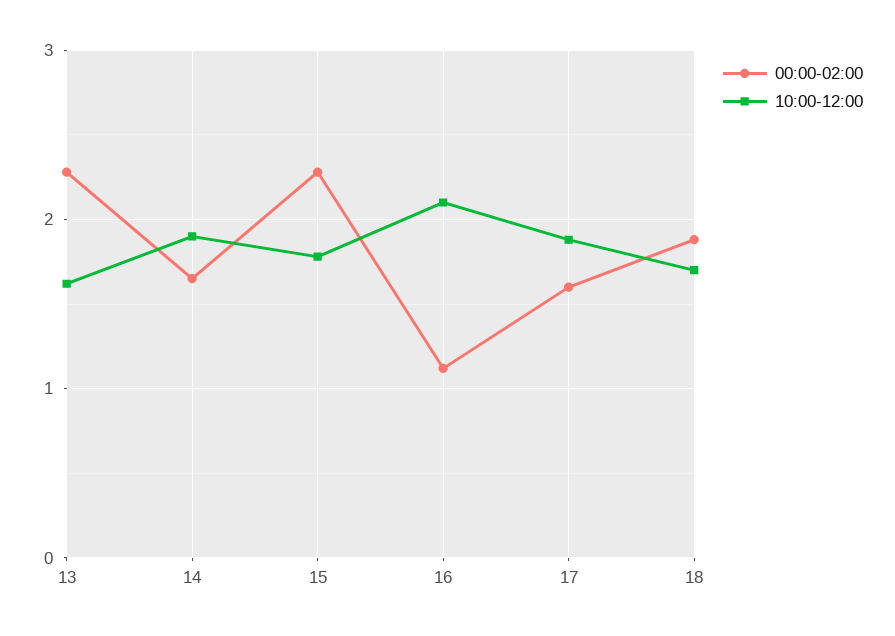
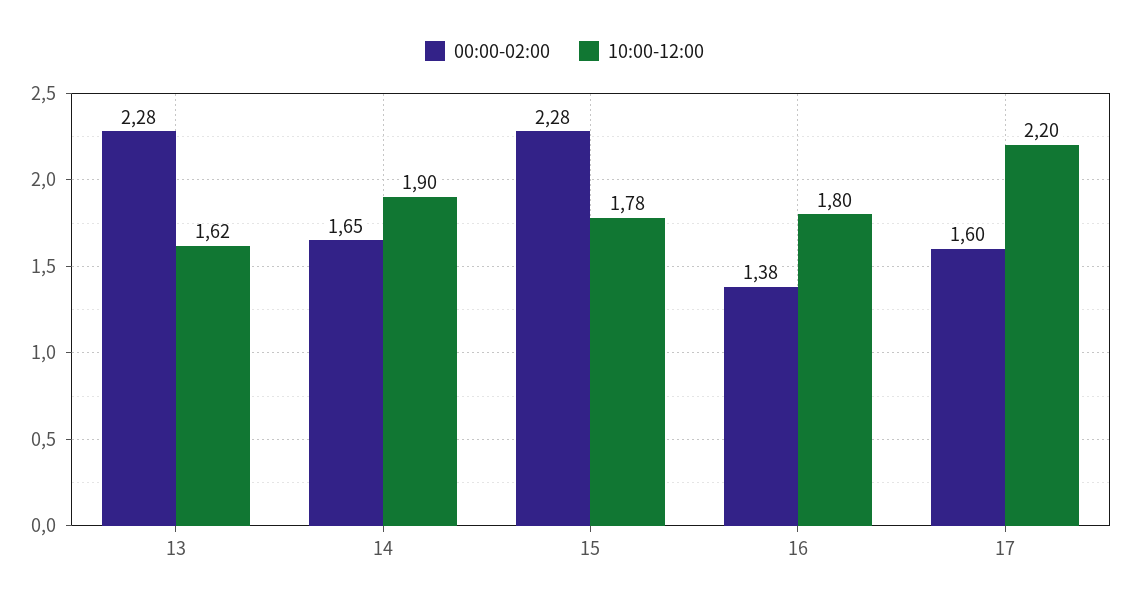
00:00-02:00, 16: 1.1 -> 1.38
10:00-12:00, 16: 2.1 -> 1.8
10:00-12:00, 17: 1.9 -> 2.2
00:00-02:00, 18: 1.9 -> none
10:00-12:00, 18: 1.7 -> none

